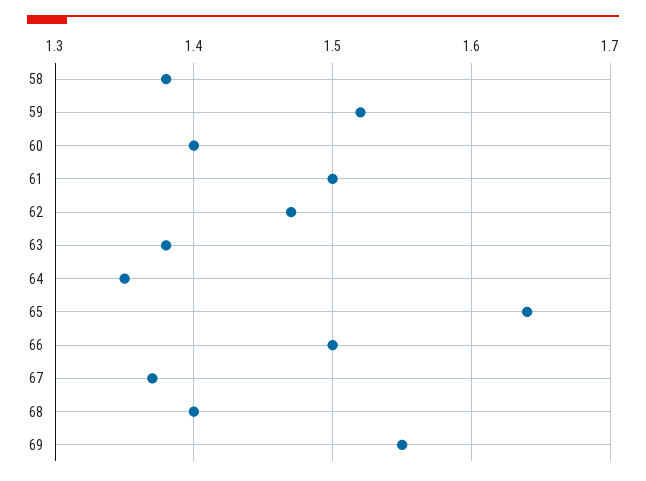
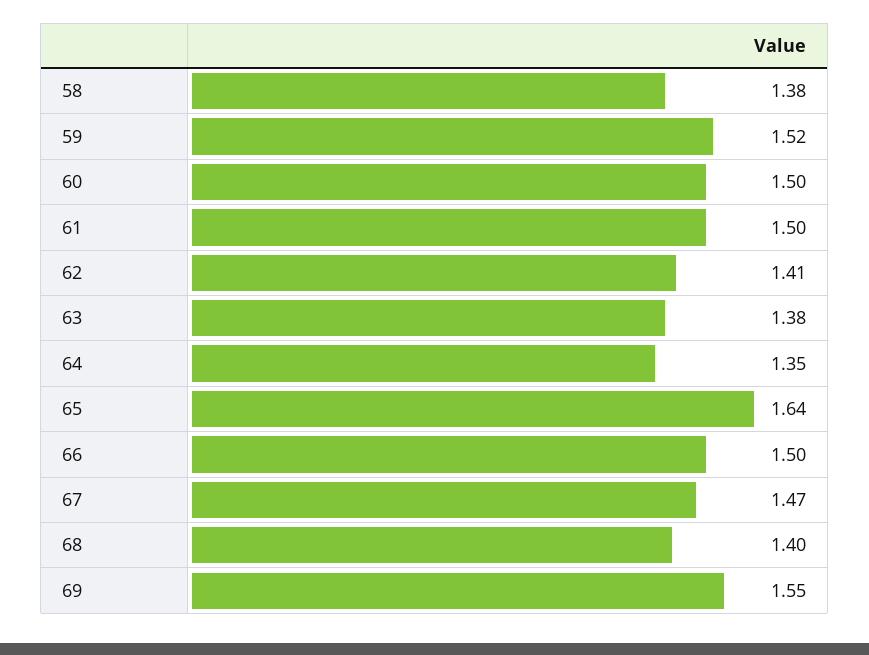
60: 1.4 -> 1.5
62: 1.47 -> 1.41
67: 1.37 -> 1.47

